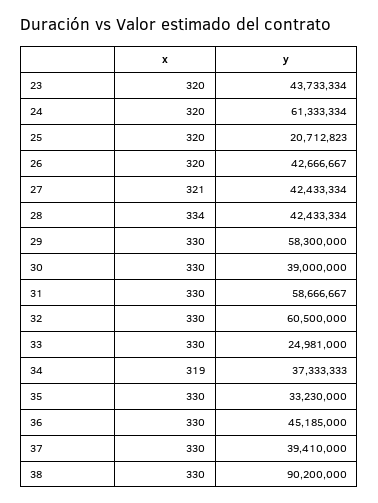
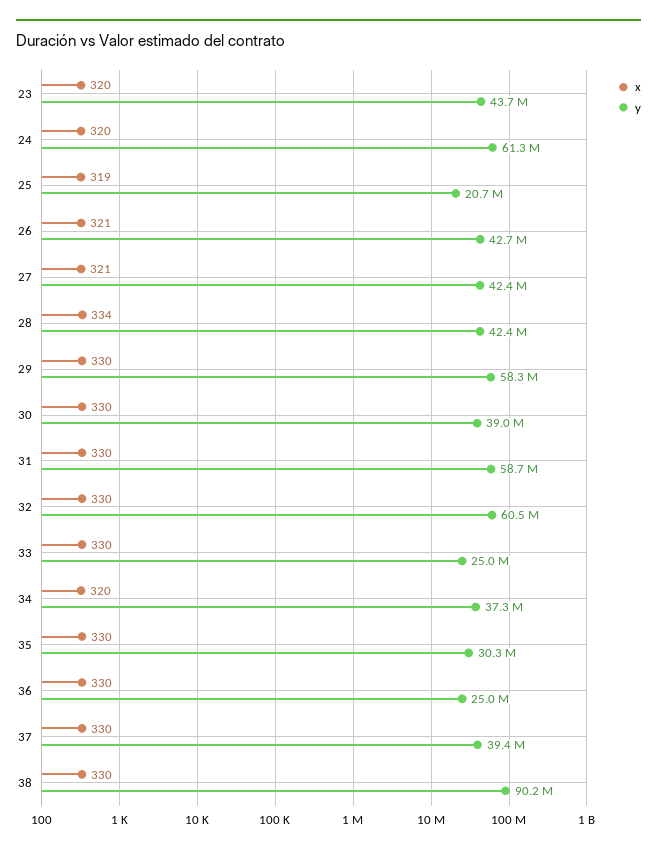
x, 25: 320 -> 319
x, 26: 320 -> 321
x, 34: 319 -> 320
y, 35: 33230000 -> 30300000
y, 36: 45185000 -> 25000000

